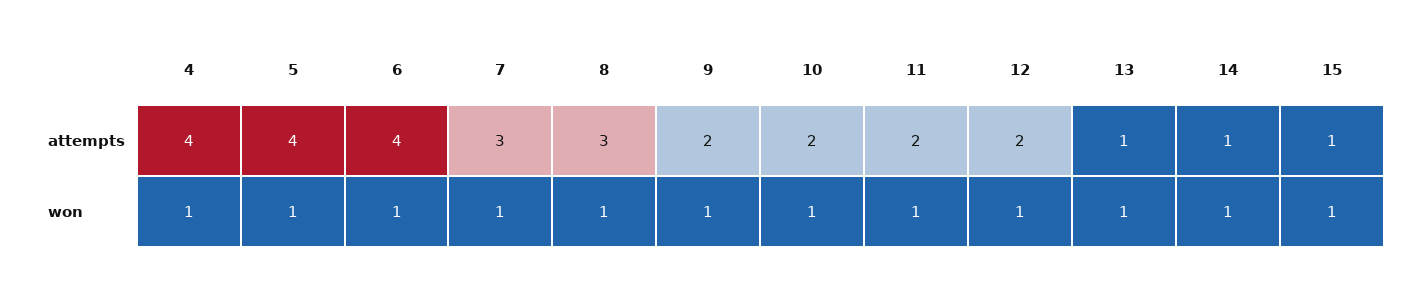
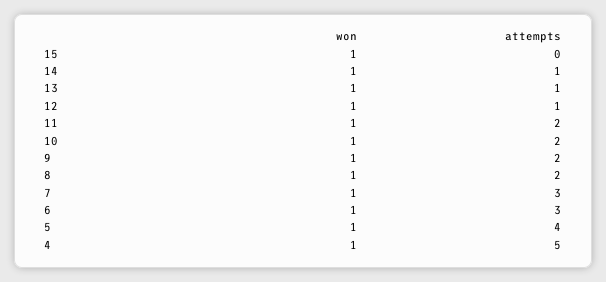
4, attempts: 4 -> 5
6, attempts: 4 -> 3
8, attempts: 3 -> 2
12, attempts: 2 -> 1
15, attempts: 1 -> 0

